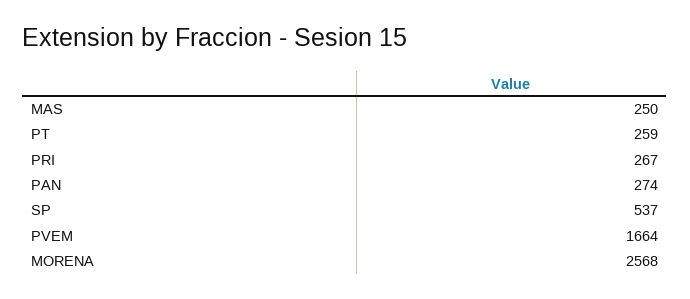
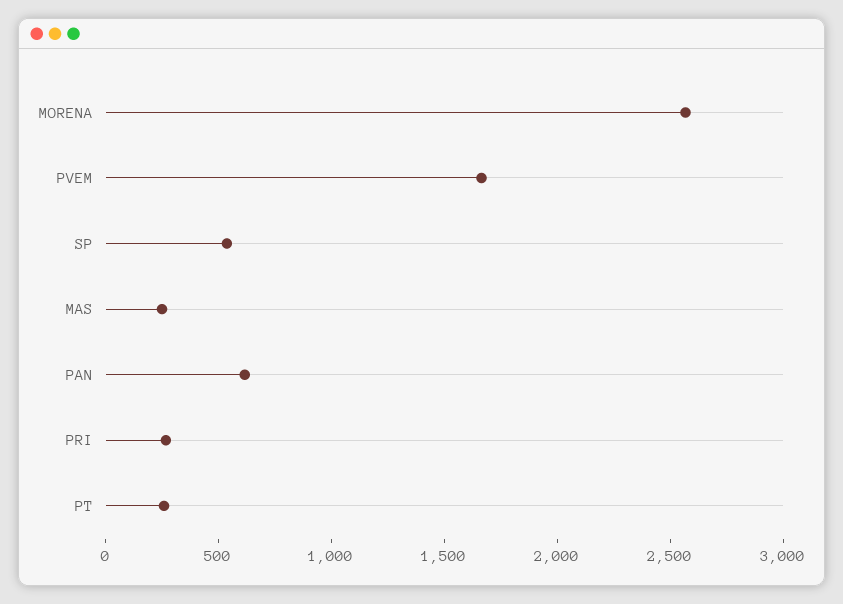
PAN: 274 -> 600

